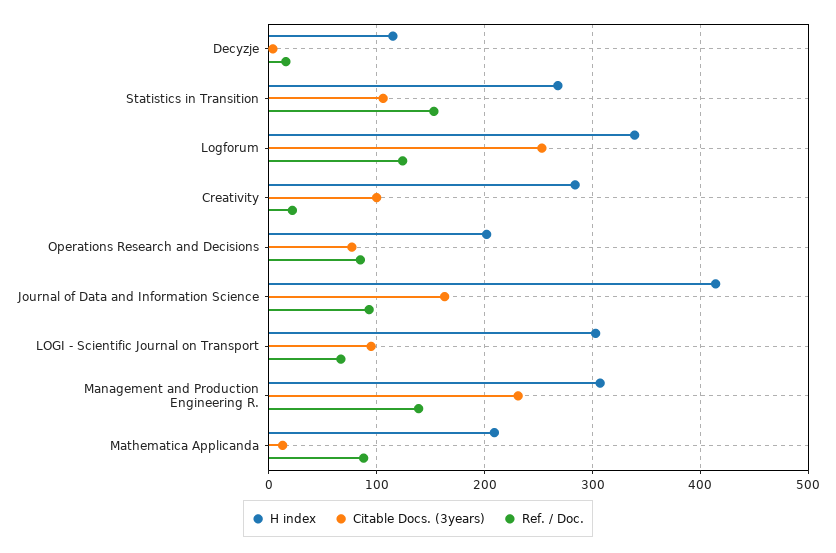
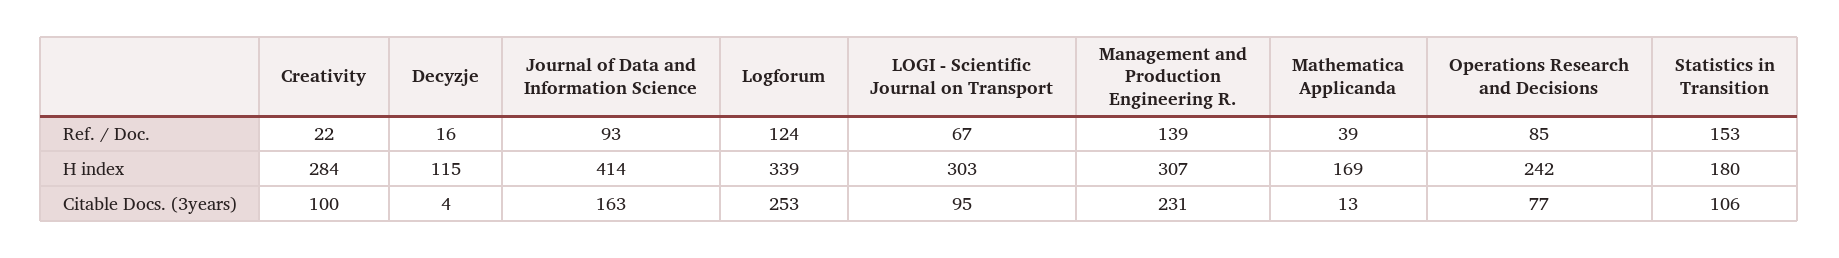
H index, Statistics in Transition: 270 -> 180
H index, Operations Research and Decisions: 200 -> 242
H index, Mathematica Applicanda: 210 -> 169
Ref. / Doc., Mathematica Applicanda: 90 -> 39

